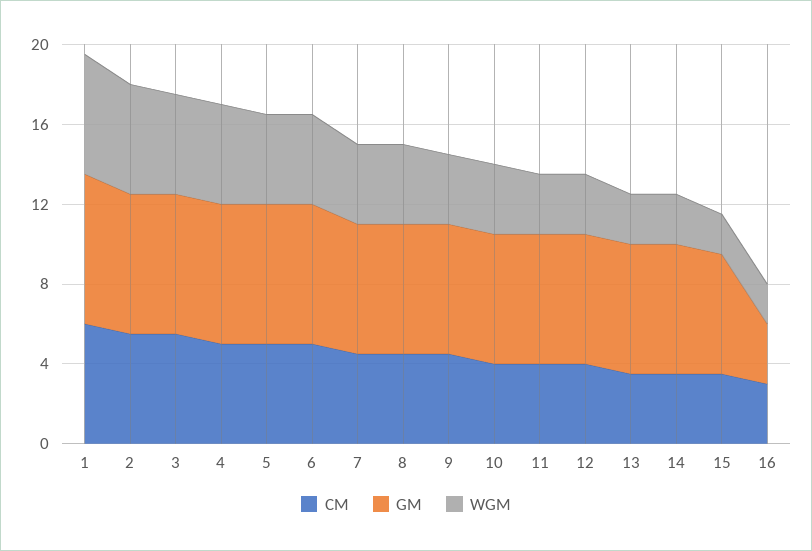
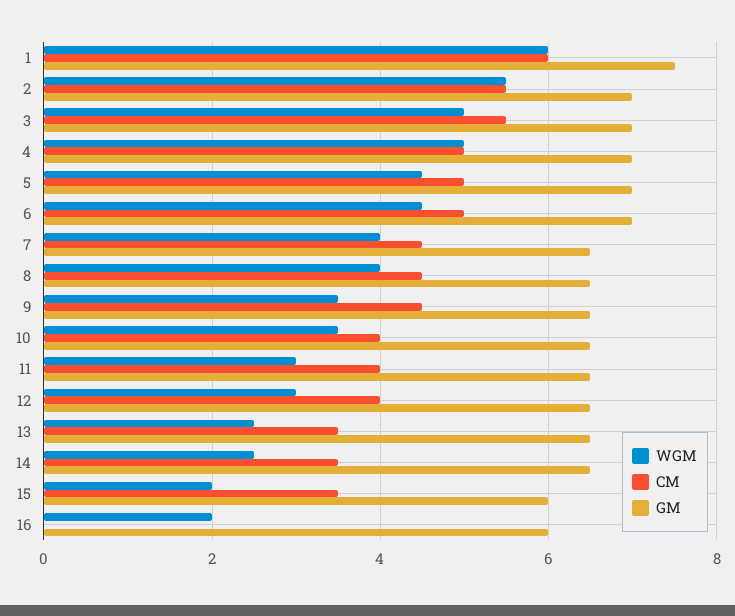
CM, 16: 3 -> 0
GM, 16: 3 -> 6

